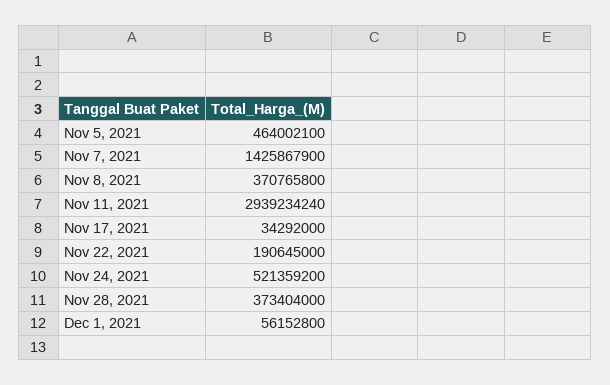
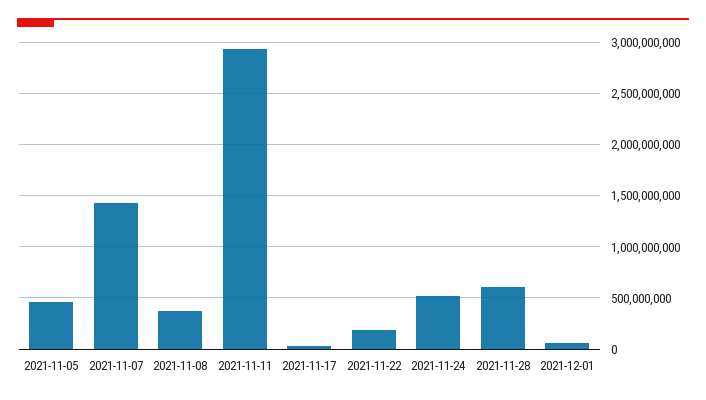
Nov 28, 2021: 373404000 -> 600000000

